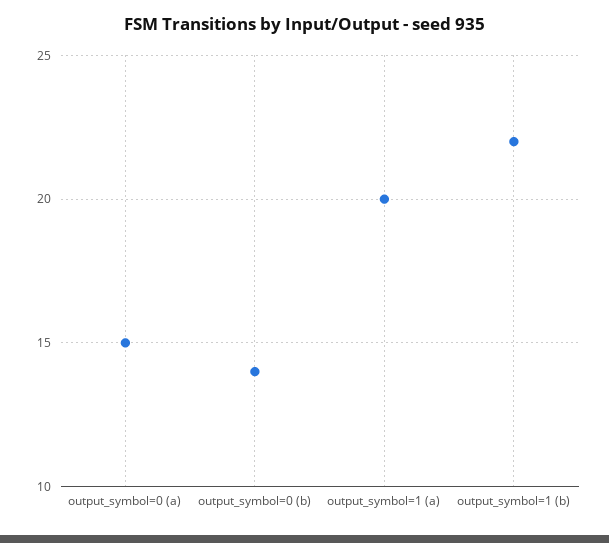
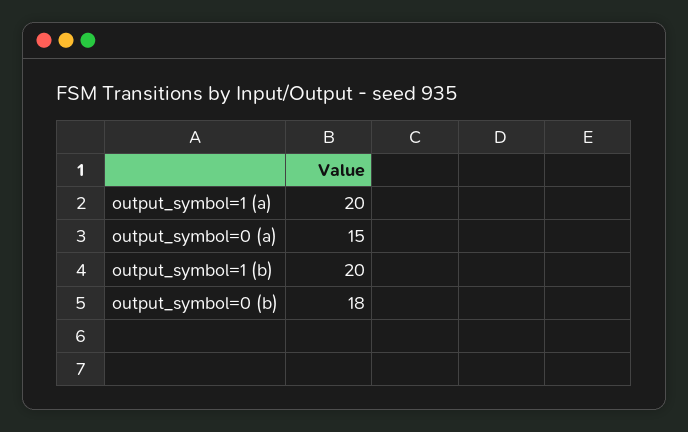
output_symbol=0 (b): 14 -> 18
output_symbol=1 (b): 22 -> 20

